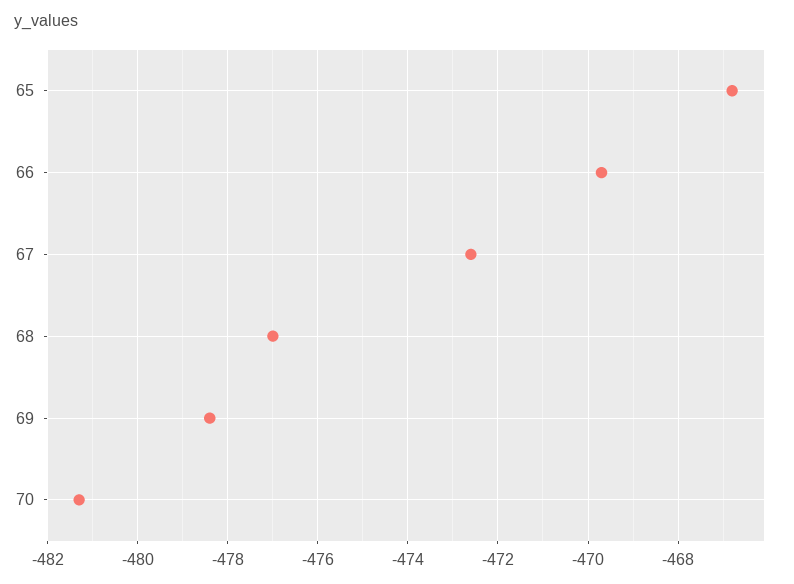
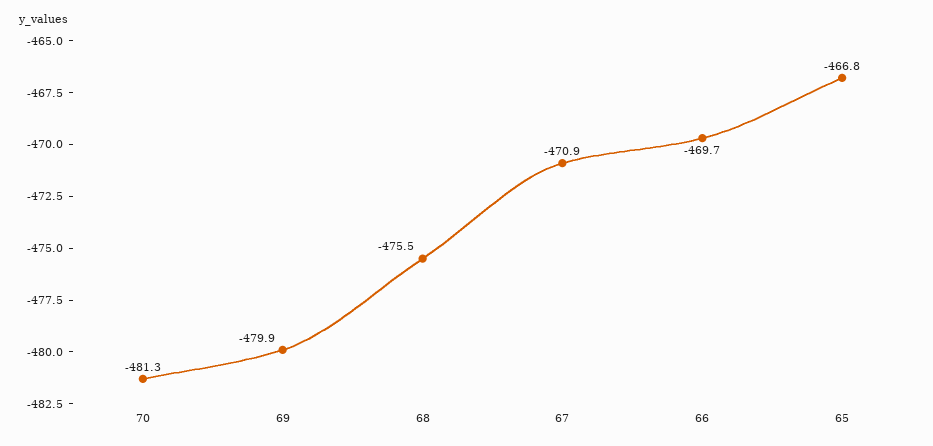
67: -472.5 -> -470.9
68: -477 -> -475.5
69: -478.5 -> -479.9

